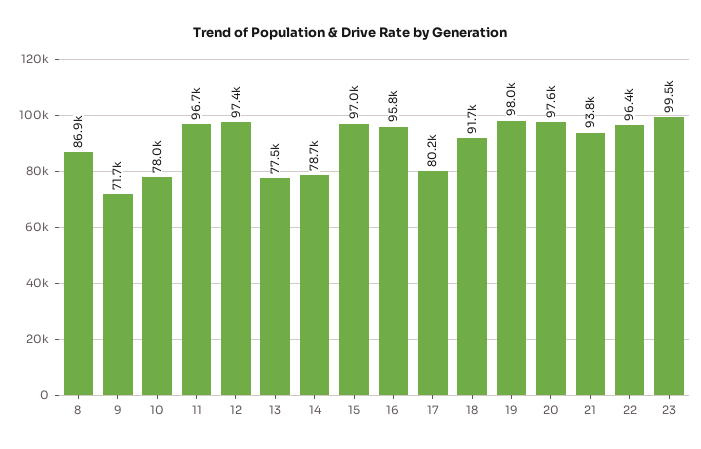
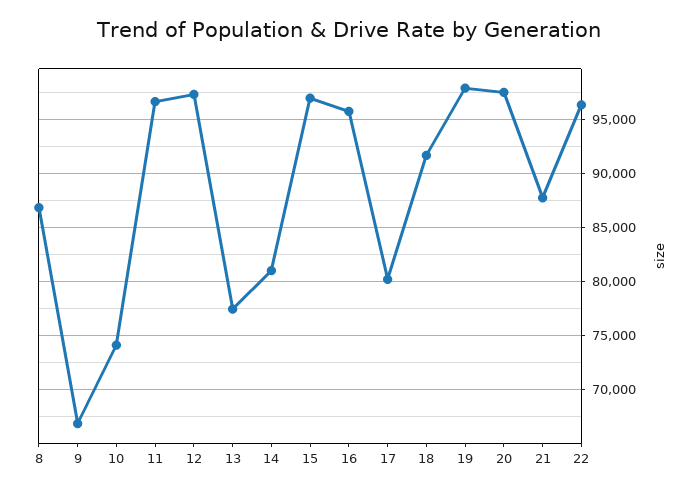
9: 71700 -> 67000
10: 78000 -> 74000
14: 78700 -> 81000
21: 93800 -> 88000
23: 99500 -> none

